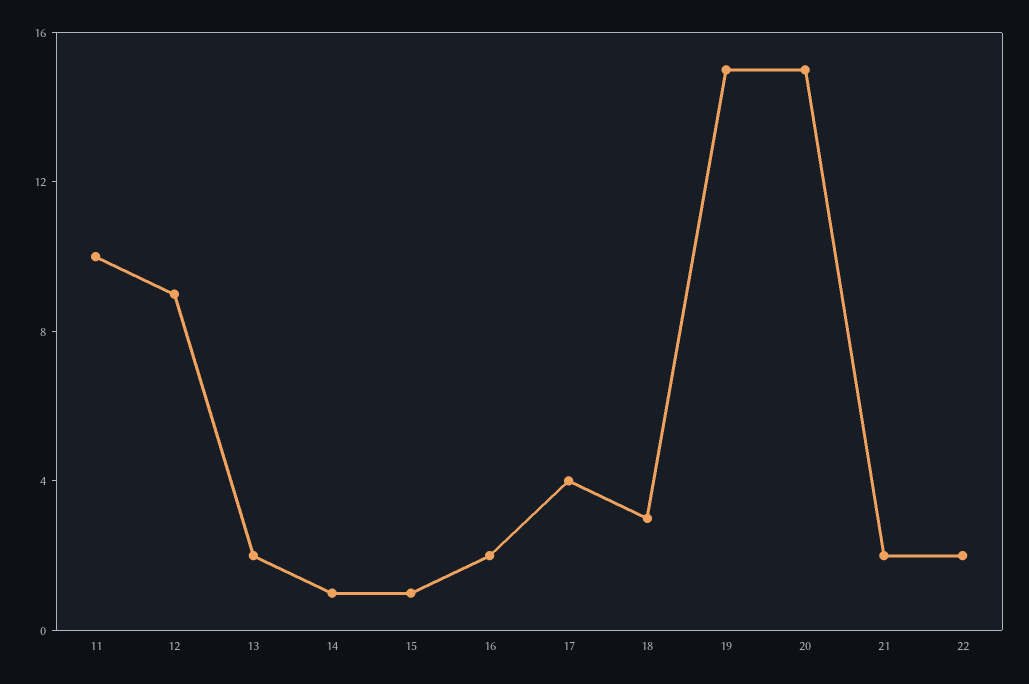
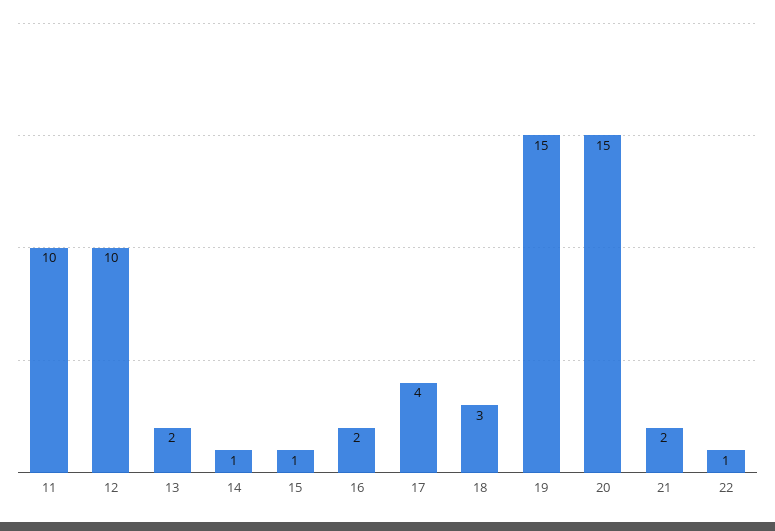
12: 9 -> 10
22: 2 -> 1

